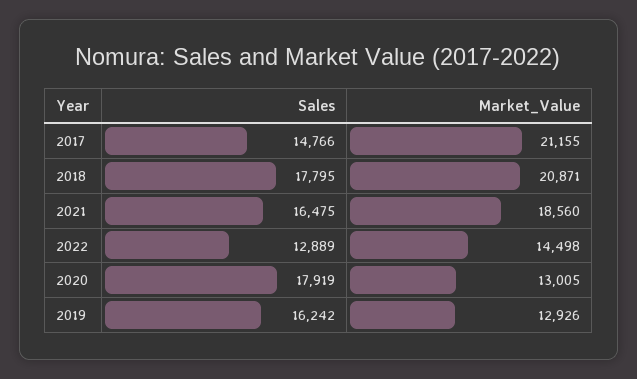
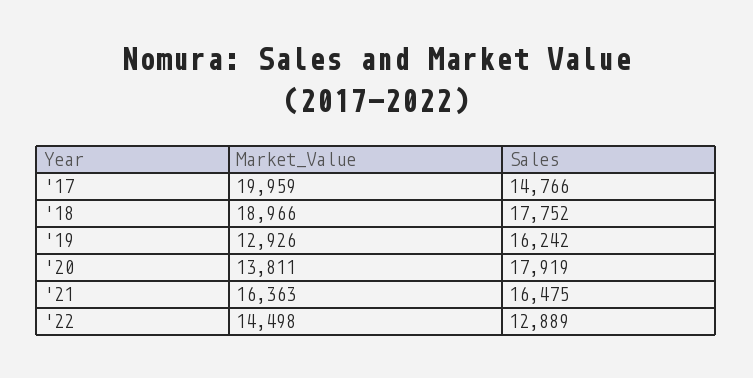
Market_Value, 2017: 21155 -> 19959
Sales, 2018: 17795 -> 17752
Market_Value, 2018: 20871 -> 18966
Market_Value, 2021: 18560 -> 16363
Market_Value, 2020: 13005 -> 13811

